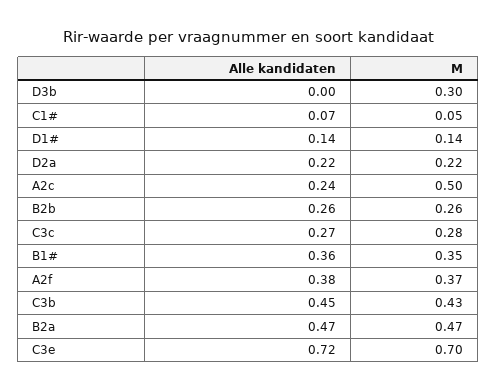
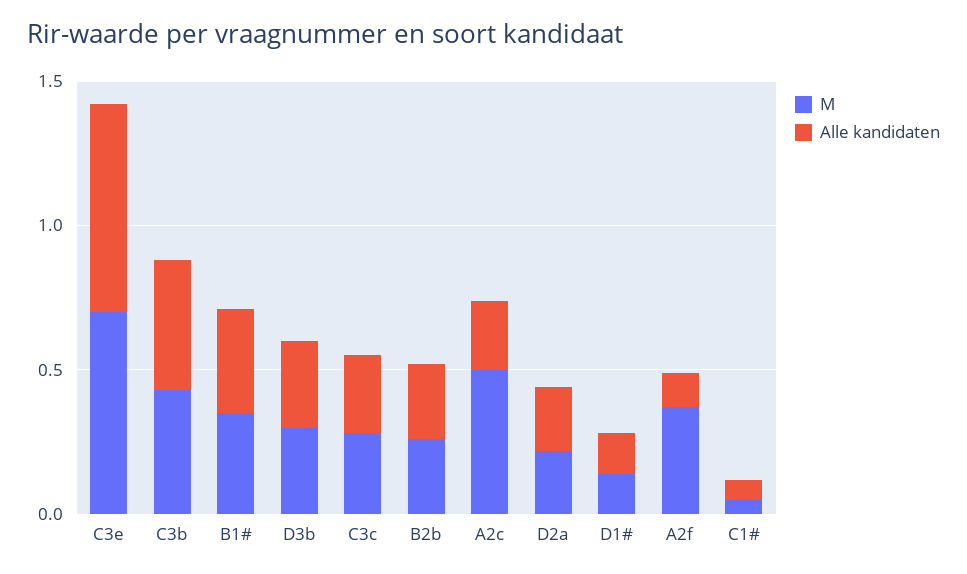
Alle kandidaten, D3b: 0 -> 0.3
Alle kandidaten, A2f: 0.38 -> 0.1
Alle kandidaten, B2a: 0.47 -> none
M, B2a: 0.47 -> none

